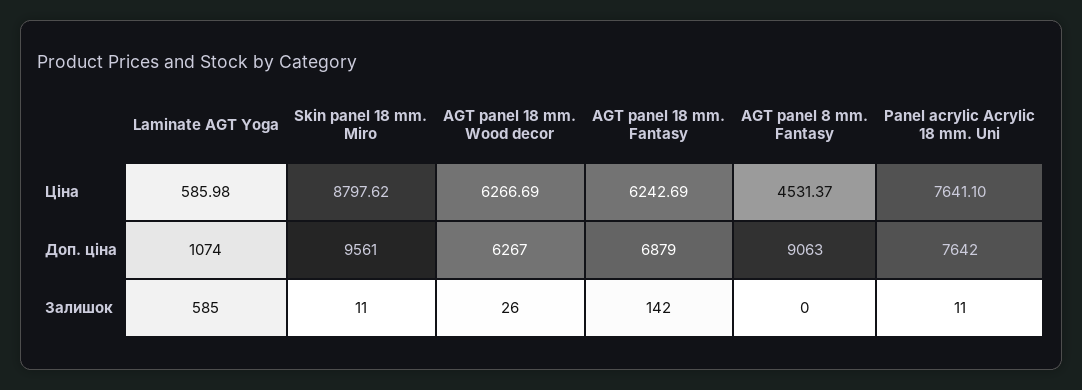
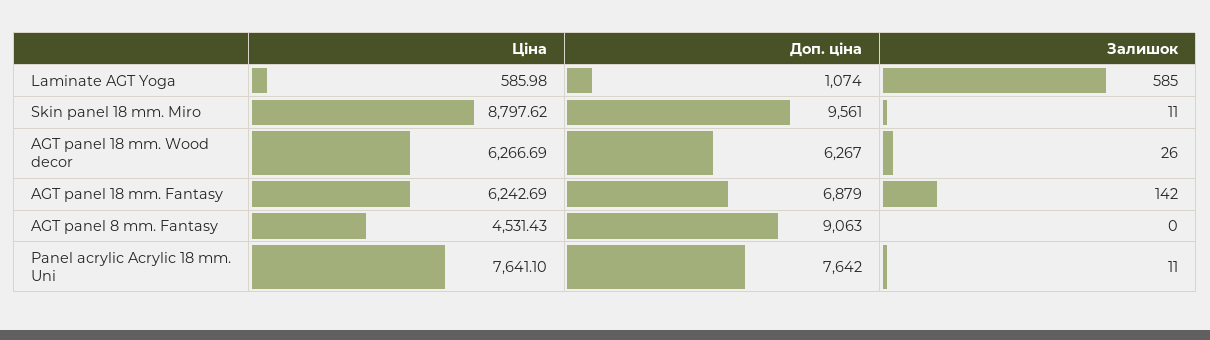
AGT panel 8 mm. Fantasy, Ціна: 4531.37 -> 4531.43

